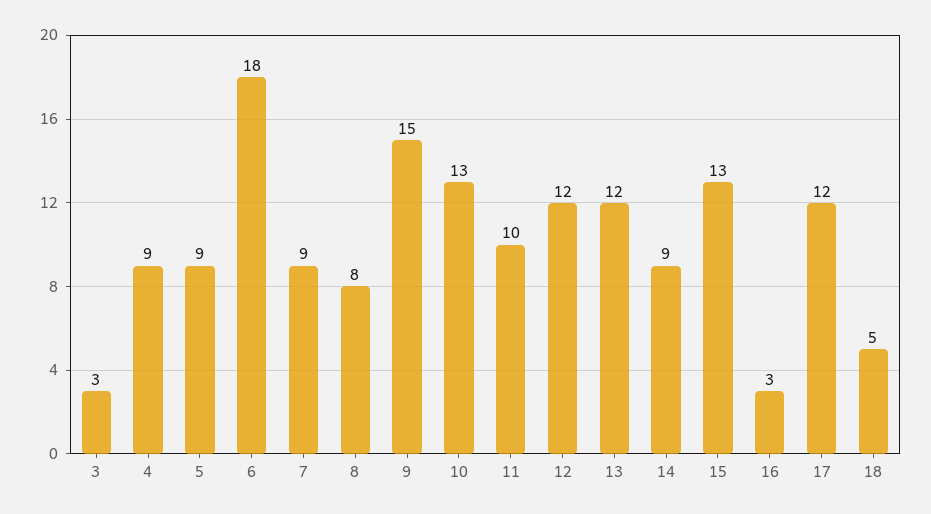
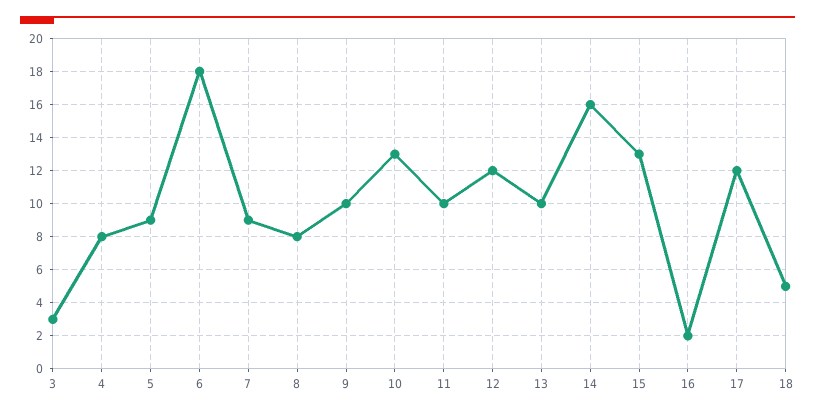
4: 9 -> 8
9: 15 -> 10
13: 12 -> 10
14: 9 -> 16
16: 3 -> 2

